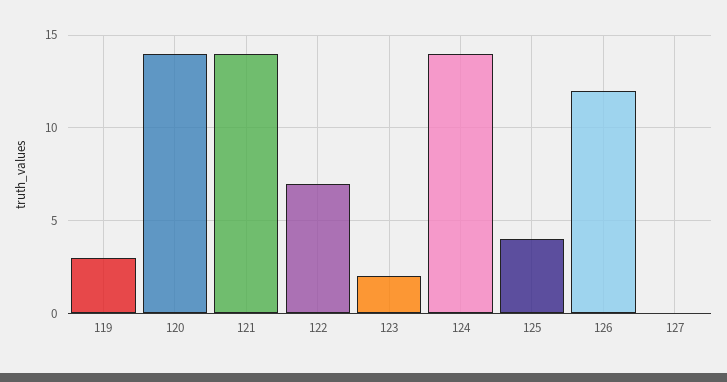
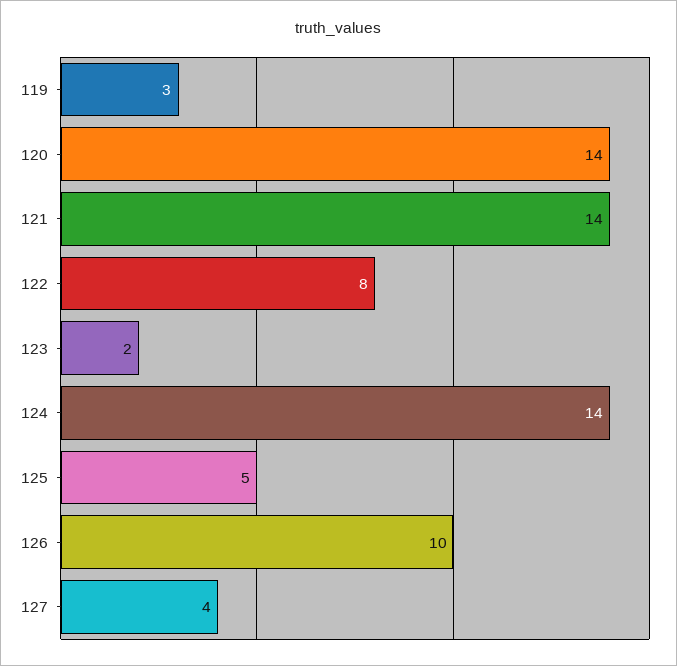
122: 7 -> 8
125: 4 -> 5
126: 12 -> 10
127: 0 -> 4

